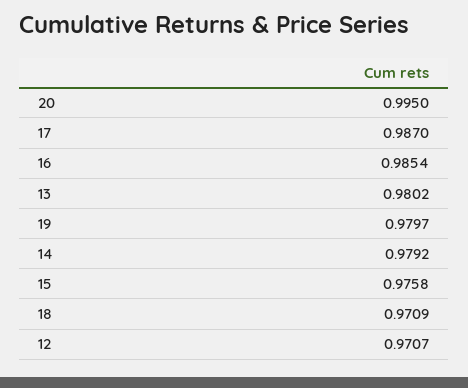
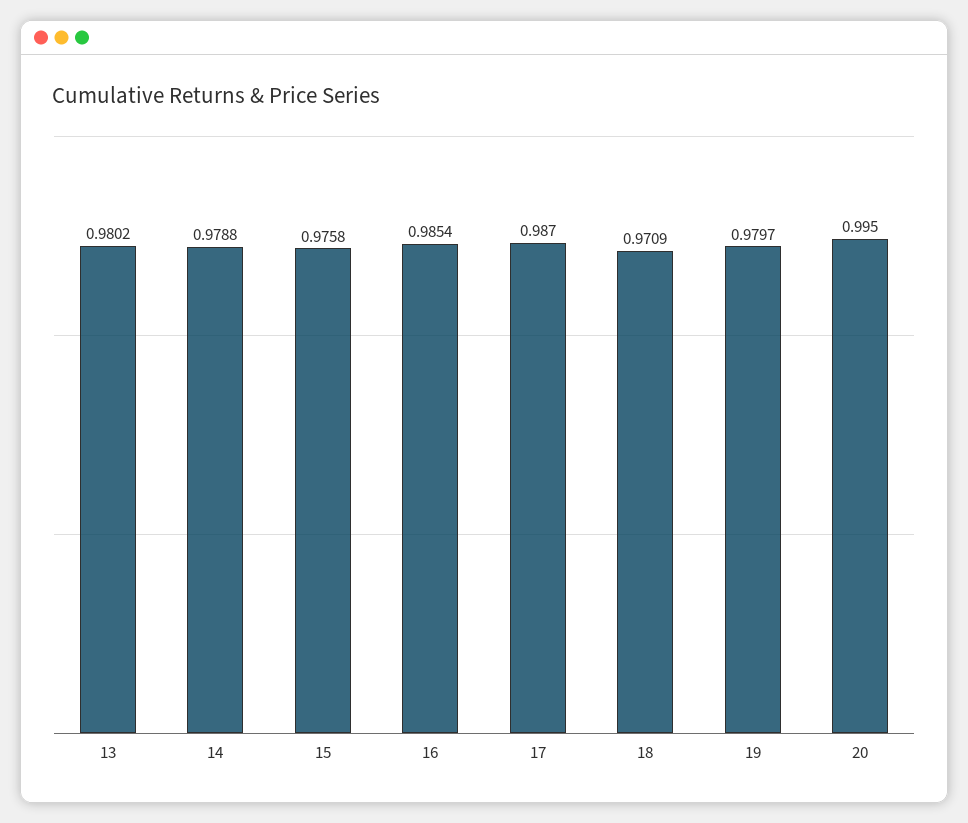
14: 0.9792 -> 0.9788
12: 0.9707 -> none

